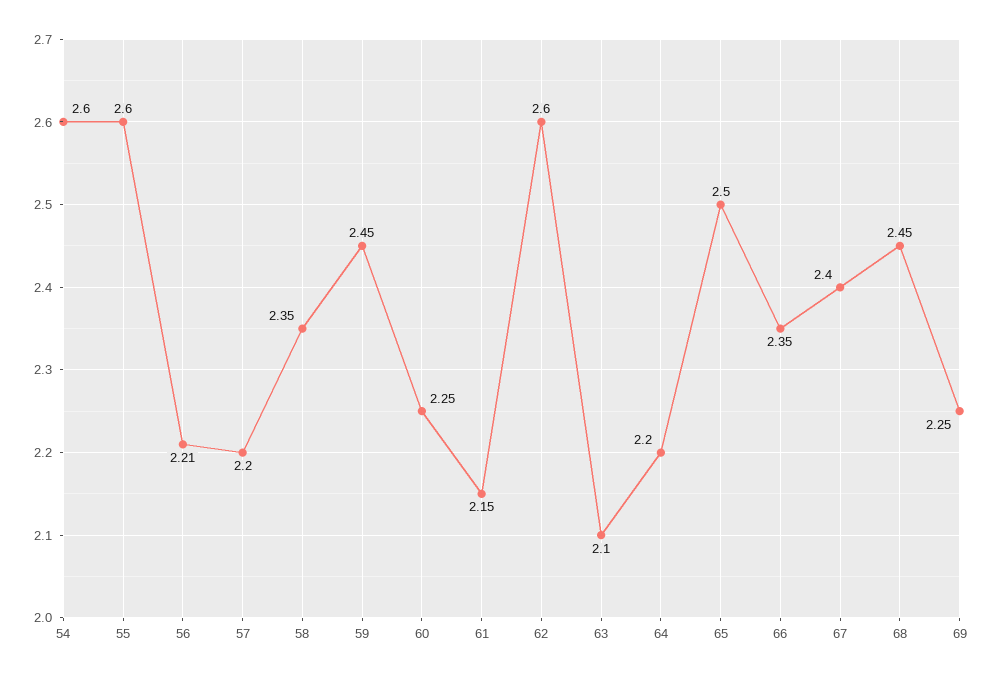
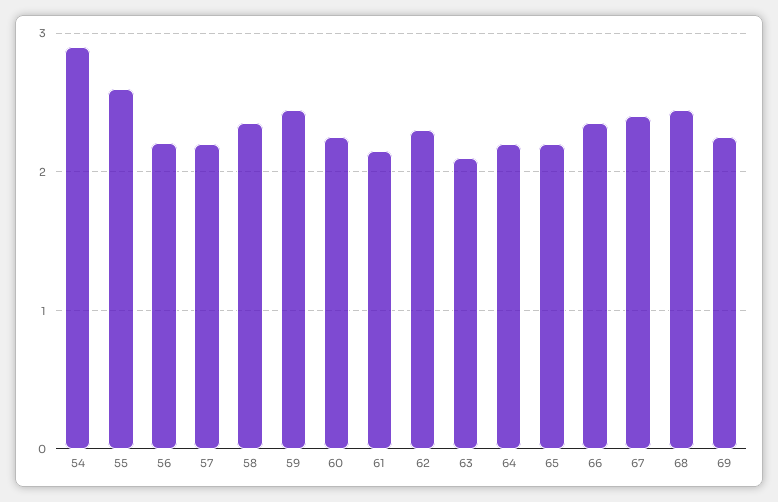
54: 2.6 -> 2.9
62: 2.6 -> 2.3
65: 2.5 -> 2.2

